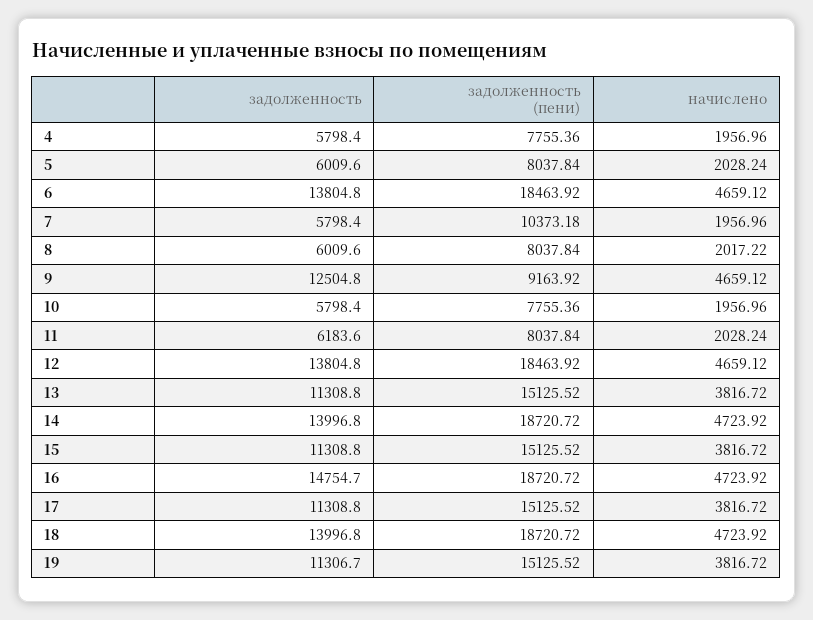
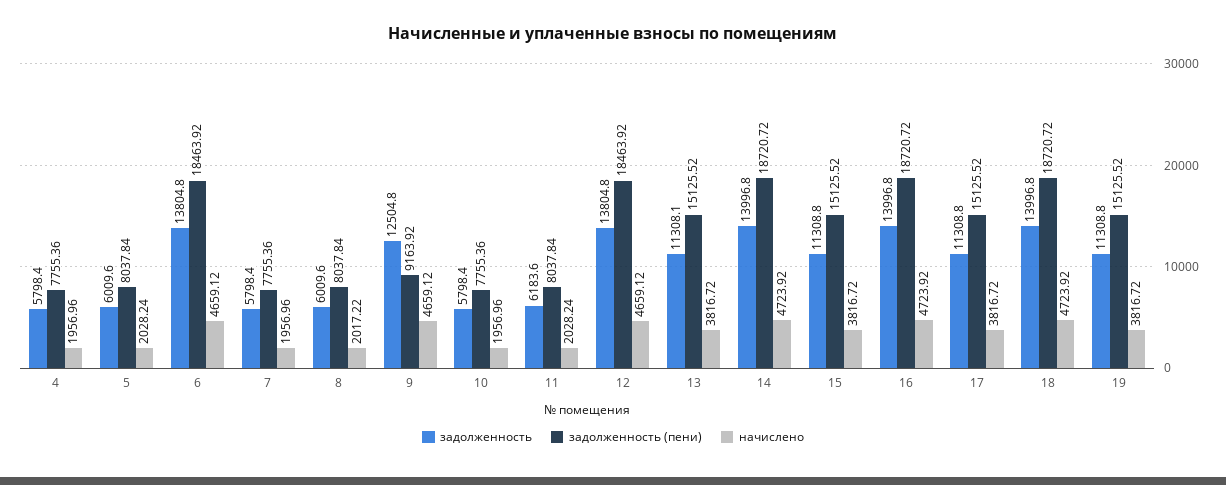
задолженность (пени), 7: 10373.18 -> 7755.36
задолженность, 13: 11308.8 -> 11308.1
задолженность, 16: 14754.7 -> 13996.8
задолженность, 19: 11306.7 -> 11308.8

